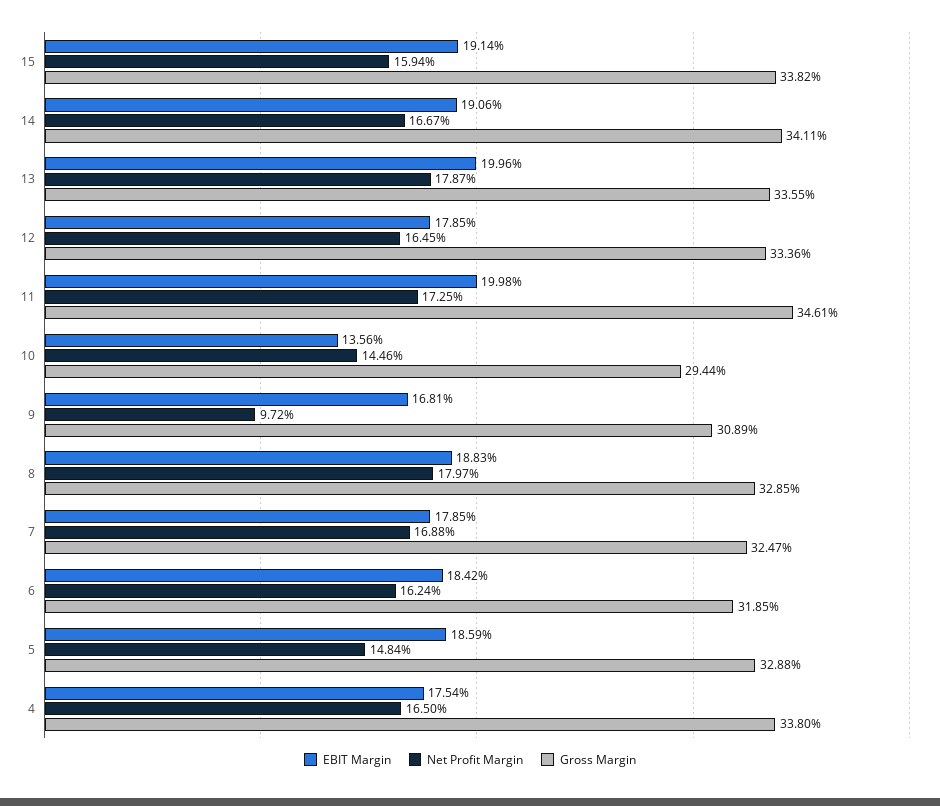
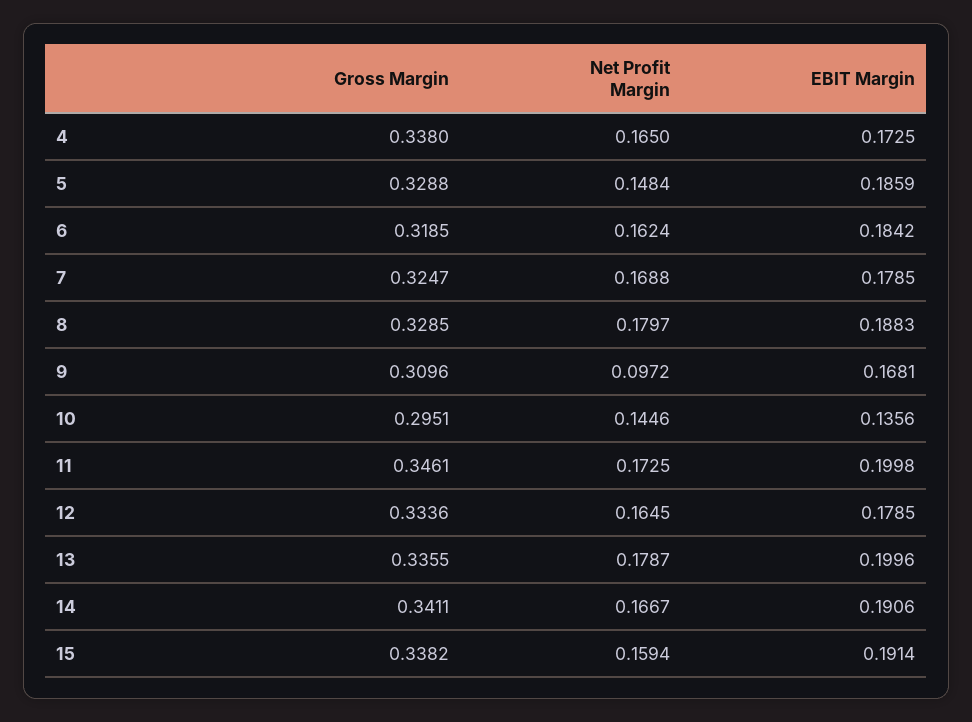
Gross Margin, 10: 0.2944 -> 0.2951
Gross Margin, 9: 0.3089 -> 0.3096
EBIT Margin, 4: 0.1754 -> 0.1725

